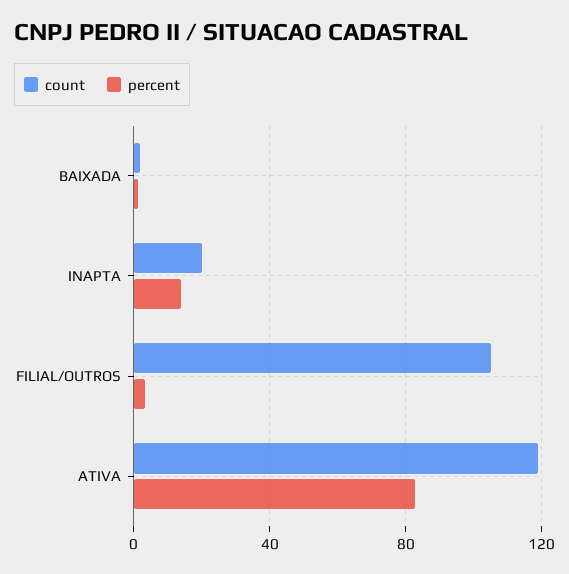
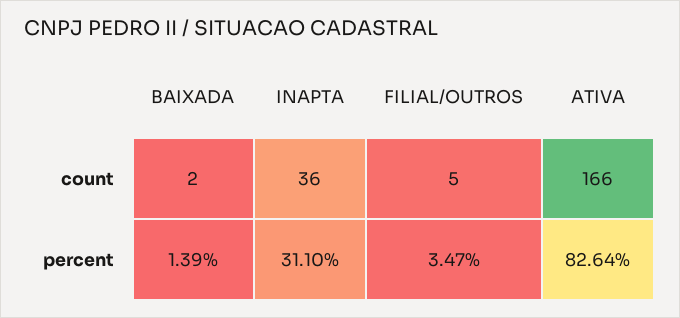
count, INAPTA: 20 -> 36
percent, INAPTA: 15 -> 31.1
count, FILIAL/OUTROS: 105 -> 5
count, ATIVA: 120 -> 166

